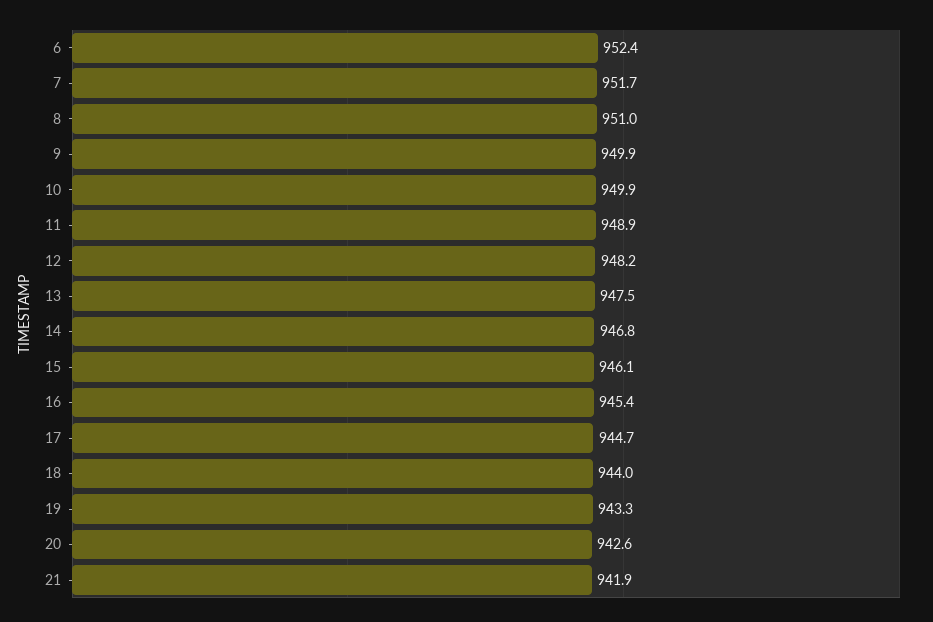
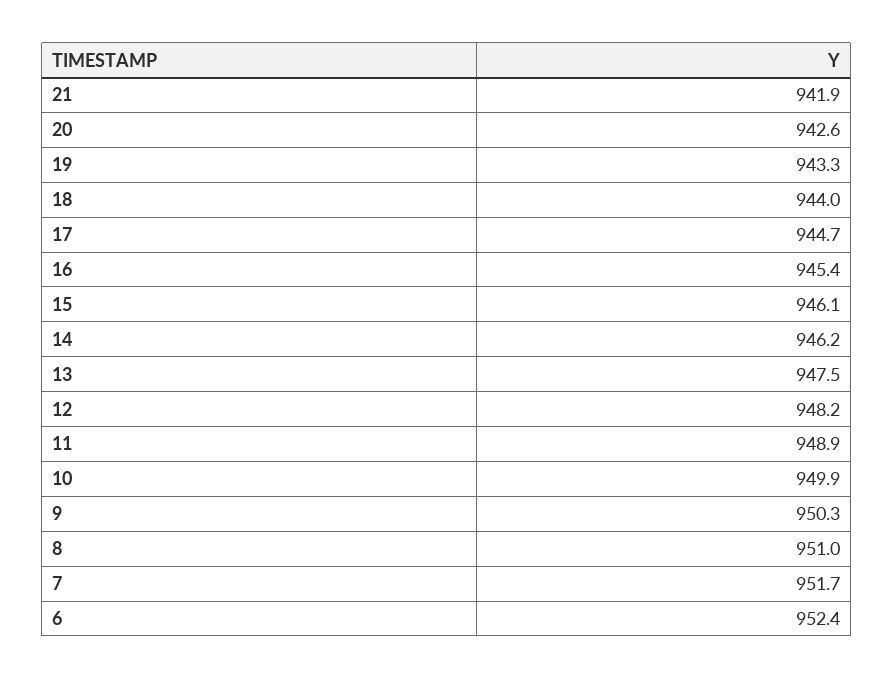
9: 949.9 -> 950.3
14: 946.8 -> 946.2

